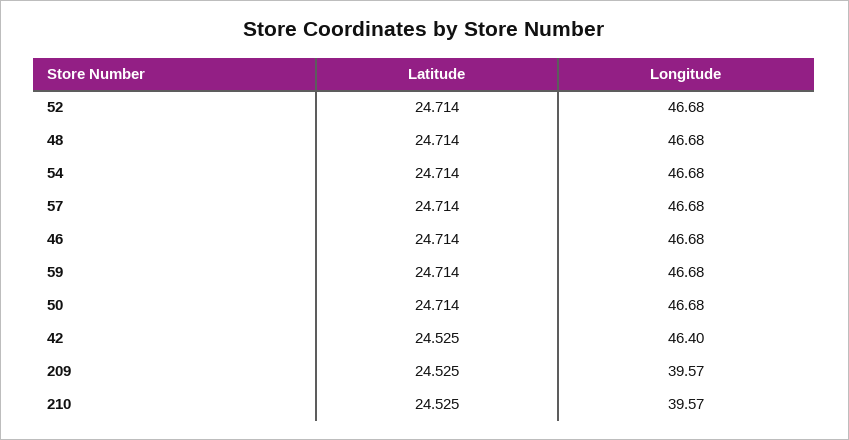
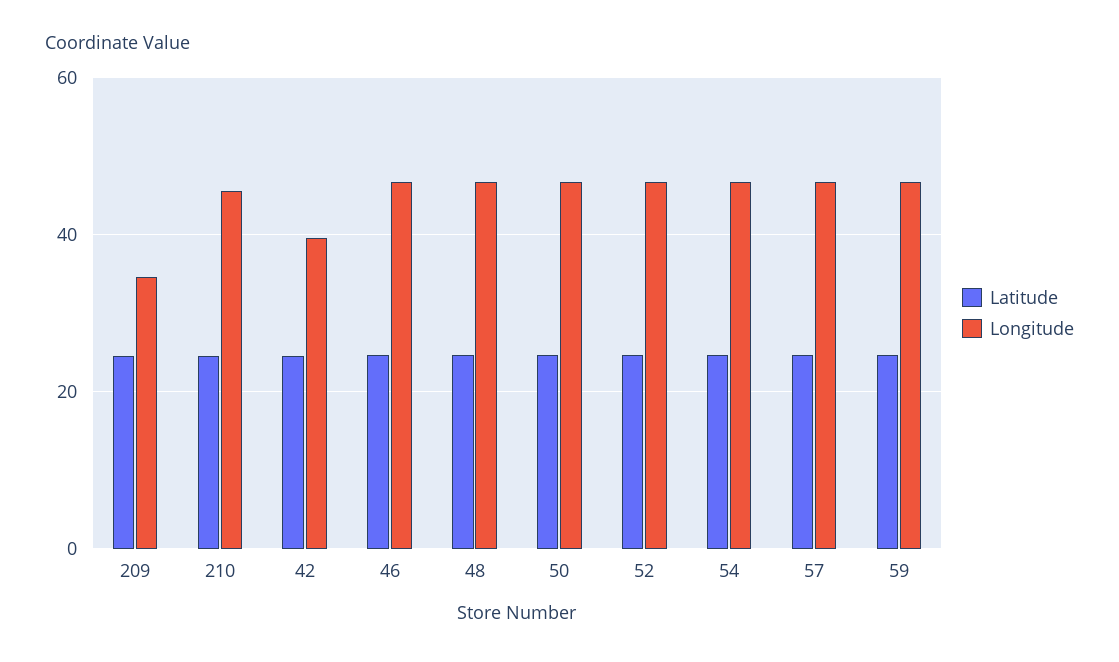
Longitude, 42: 46.4 -> 40
Longitude, 209: 39.57 -> 34
Longitude, 210: 39.57 -> 46

